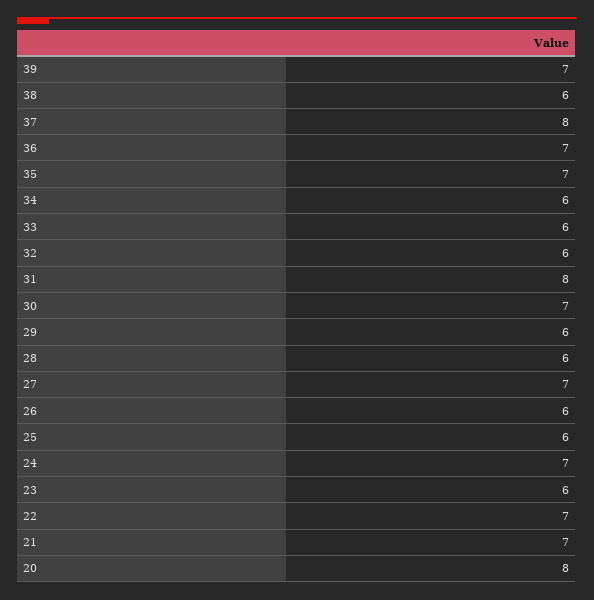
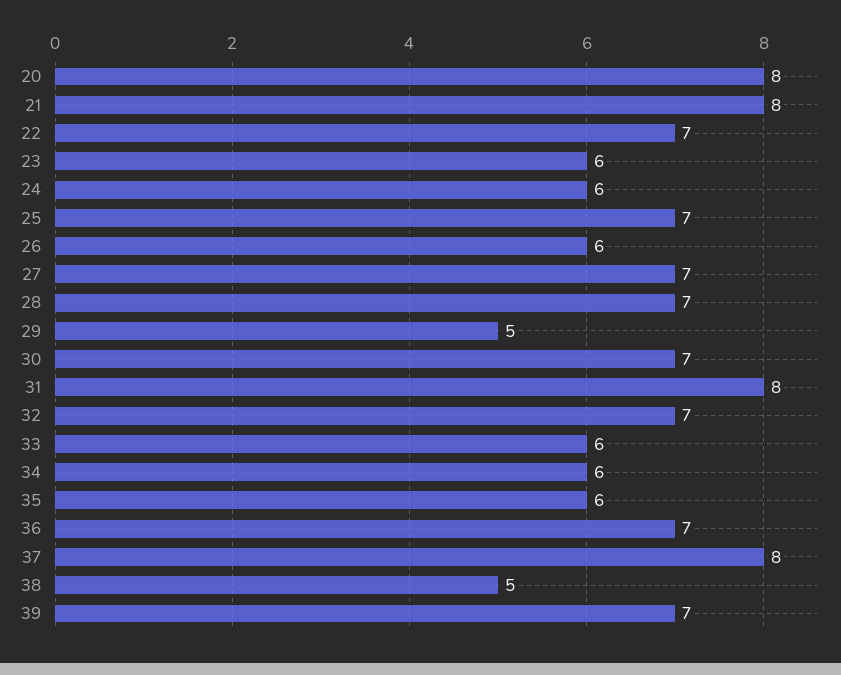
38: 6 -> 5
35: 7 -> 6
32: 6 -> 7
29: 6 -> 5
28: 6 -> 7
25: 6 -> 7
24: 7 -> 6
21: 7 -> 8

